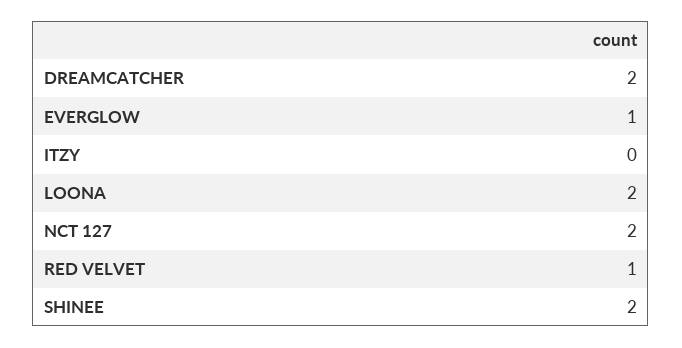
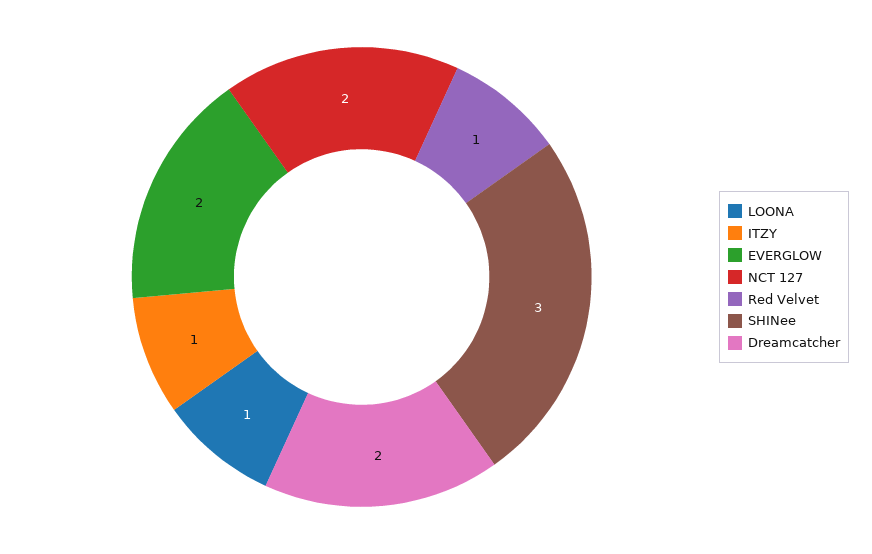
EVERGLOW: 1 -> 2
ITZY: 0 -> 1
LOONA: 2 -> 1
SHINEE: 2 -> 3

